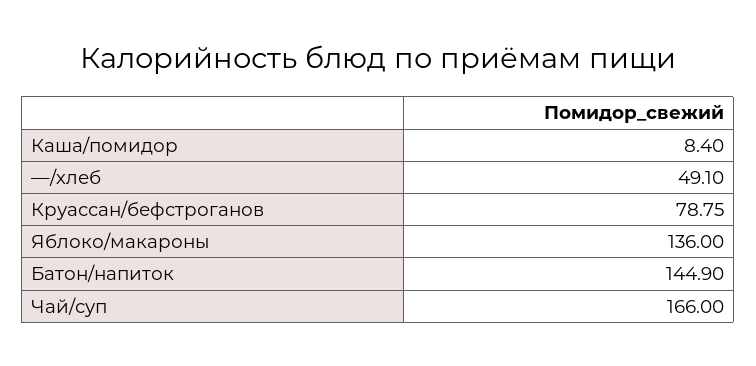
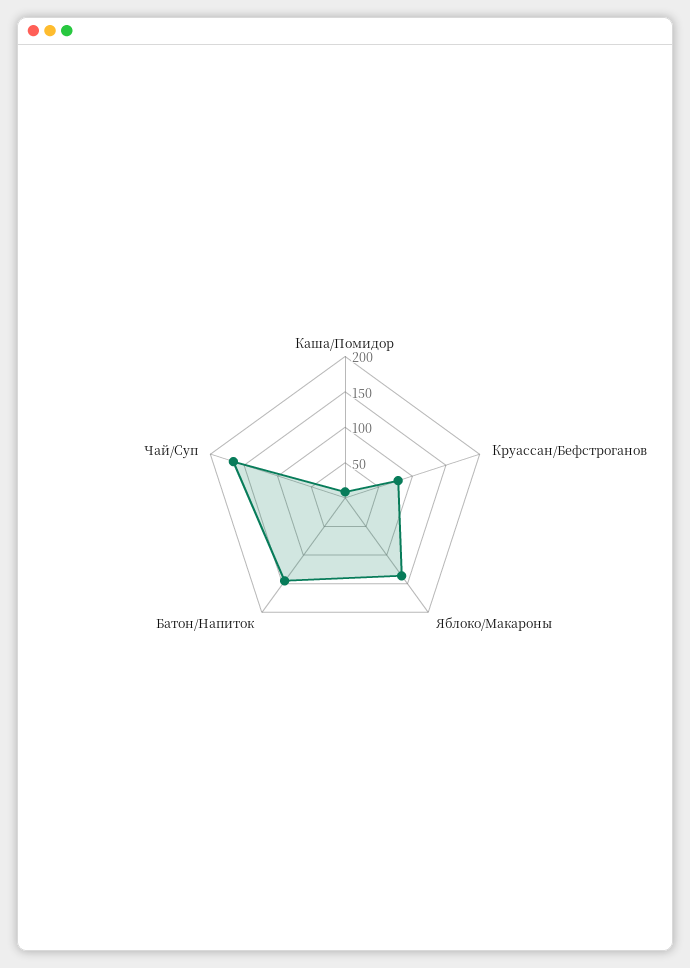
—/хлеб: 49.1 -> none

